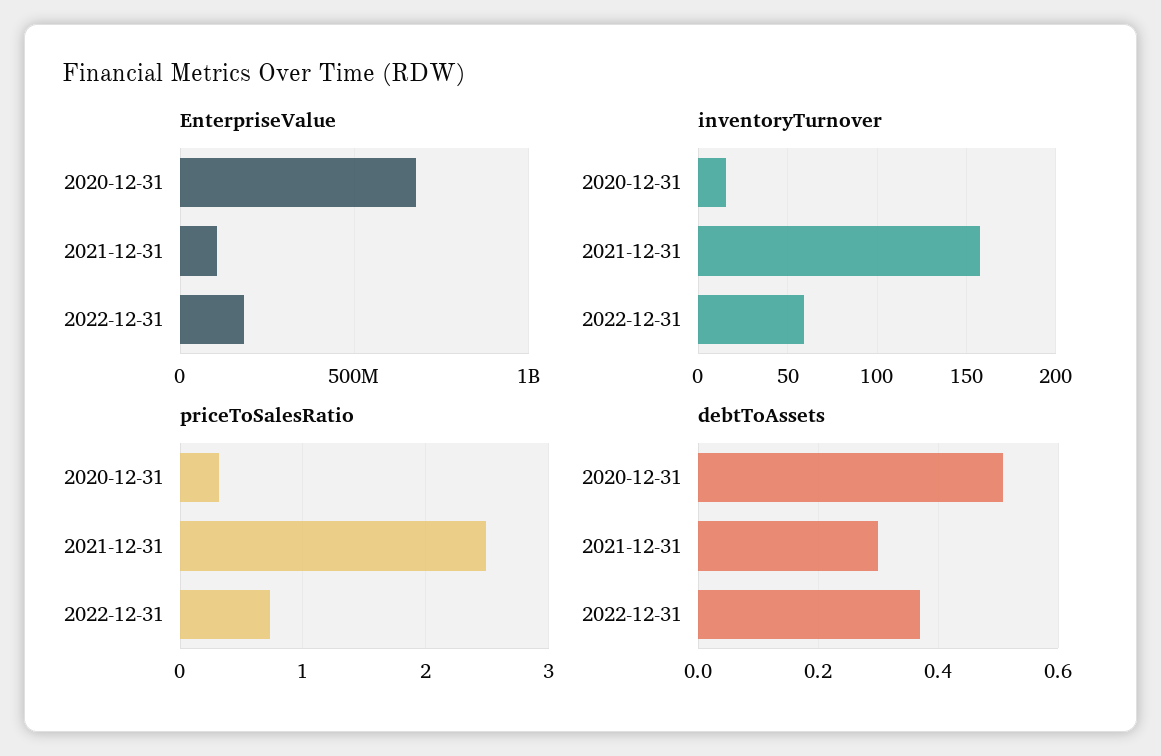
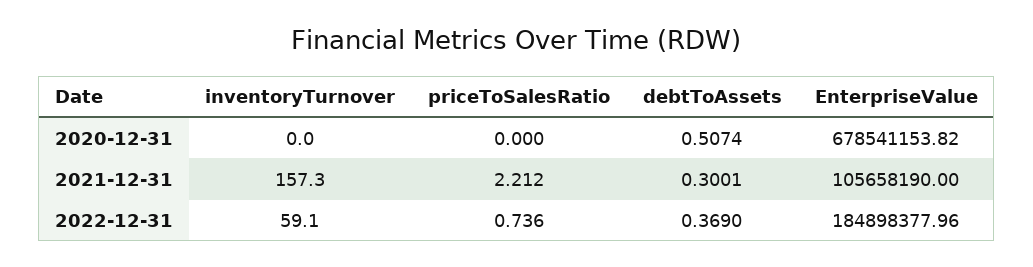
inventoryTurnover, 2020-12-31: 15 -> 0
priceToSalesRatio, 2020-12-31: 0.3 -> 0
priceToSalesRatio, 2021-12-31: 2.5 -> 2.212

